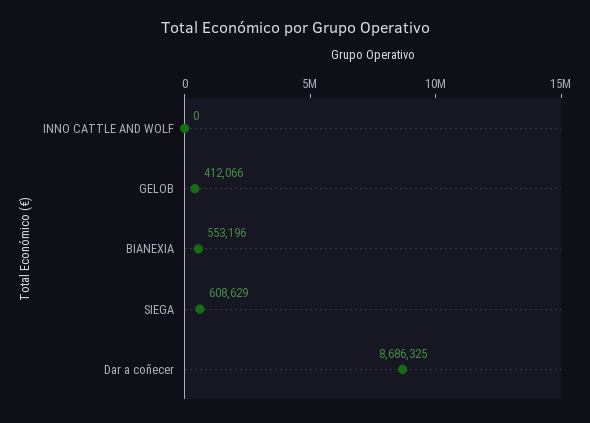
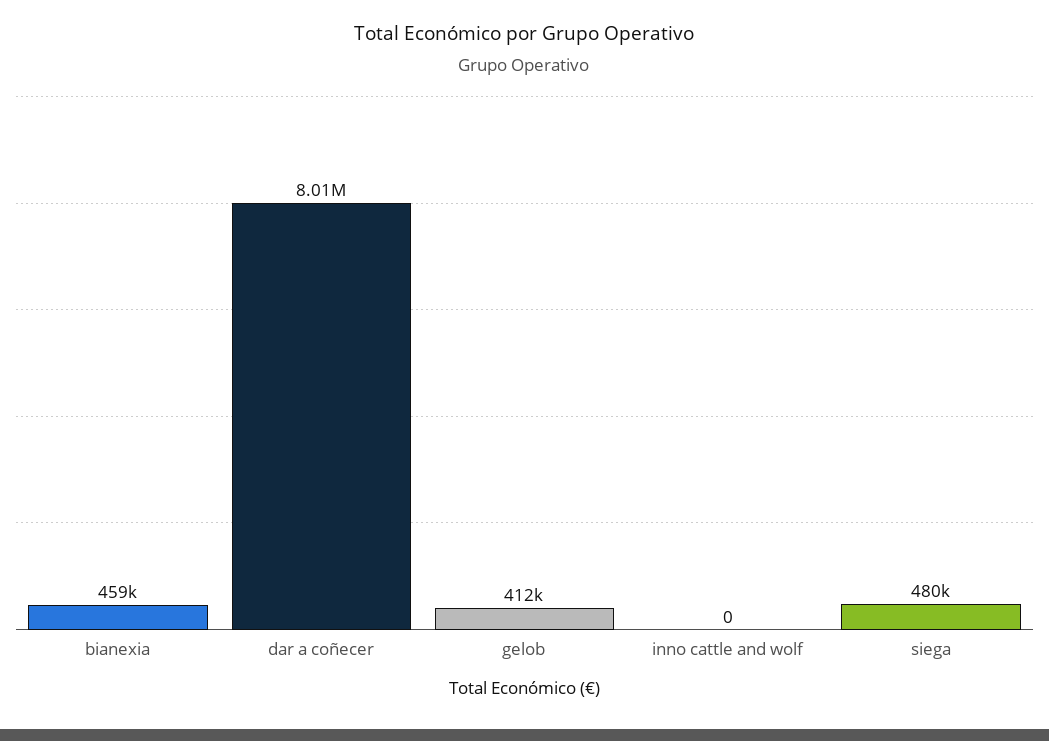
BIANEXIA: 553196 -> 459000
SIEGA: 608629 -> 480000
Dar a coñecer: 8686325 -> 8010000

